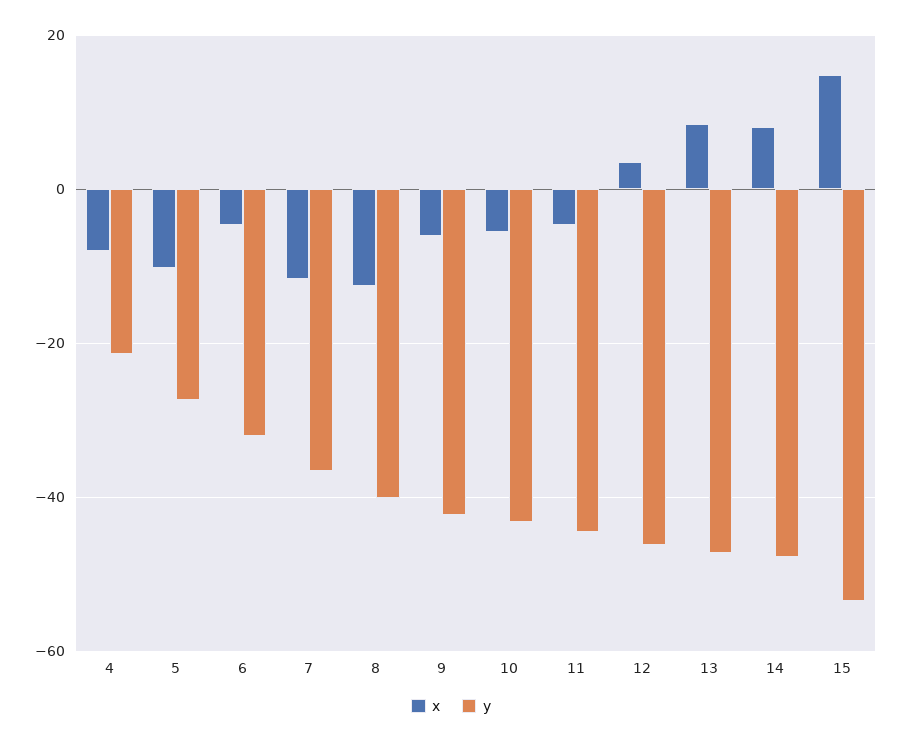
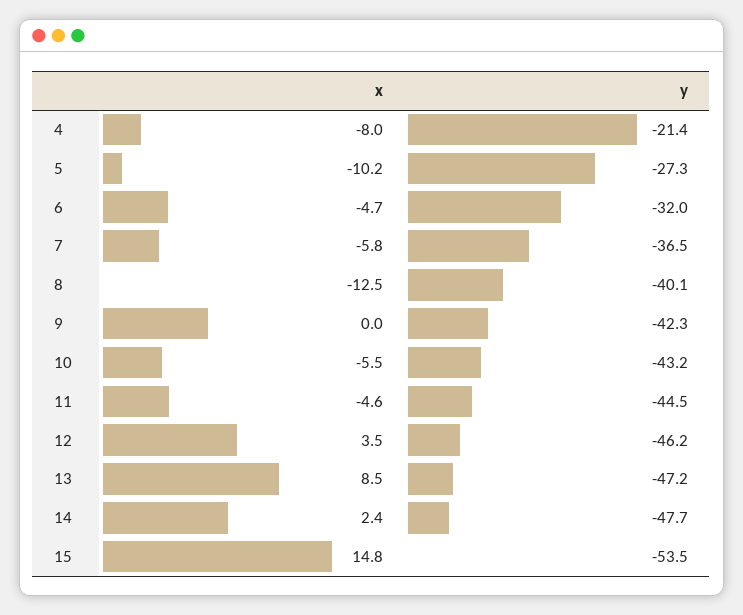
x, 7: -12 -> -5.8
x, 9: -6 -> 0
x, 14: 8 -> 2.4

